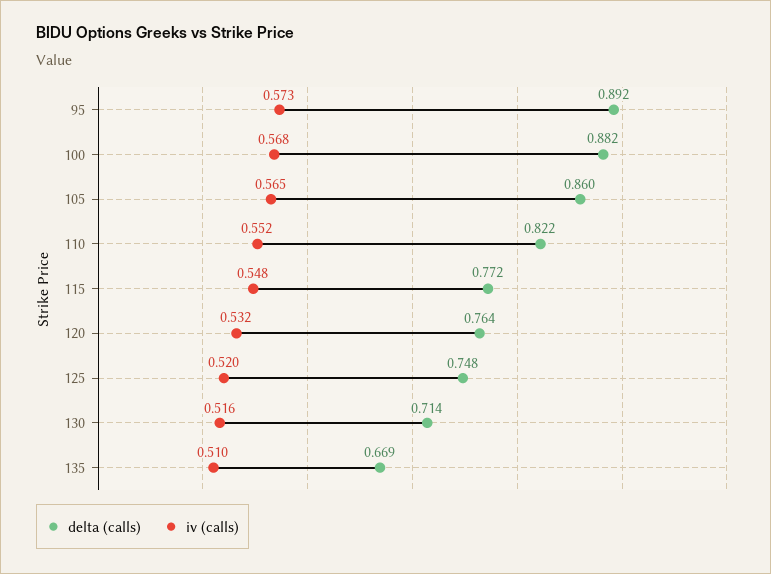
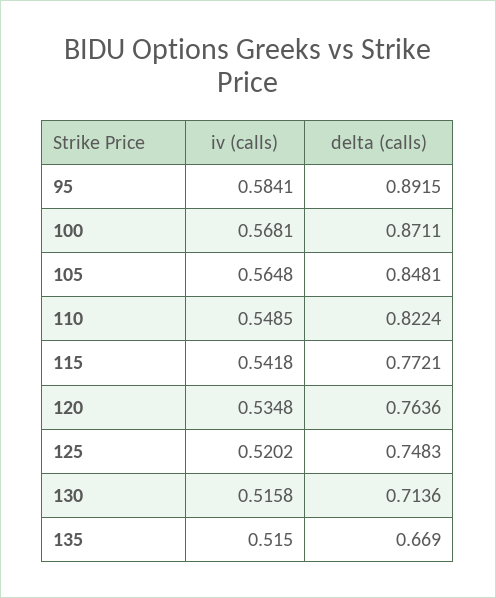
iv (calls), 95: 0.573 -> 0.5841
delta (calls), 100: 0.882 -> 0.8711
delta (calls), 105: 0.86 -> 0.8481
iv (calls), 110: 0.552 -> 0.5485
iv (calls), 115: 0.548 -> 0.5418
iv (calls), 120: 0.532 -> 0.5348
iv (calls), 135: 0.51 -> 0.515

